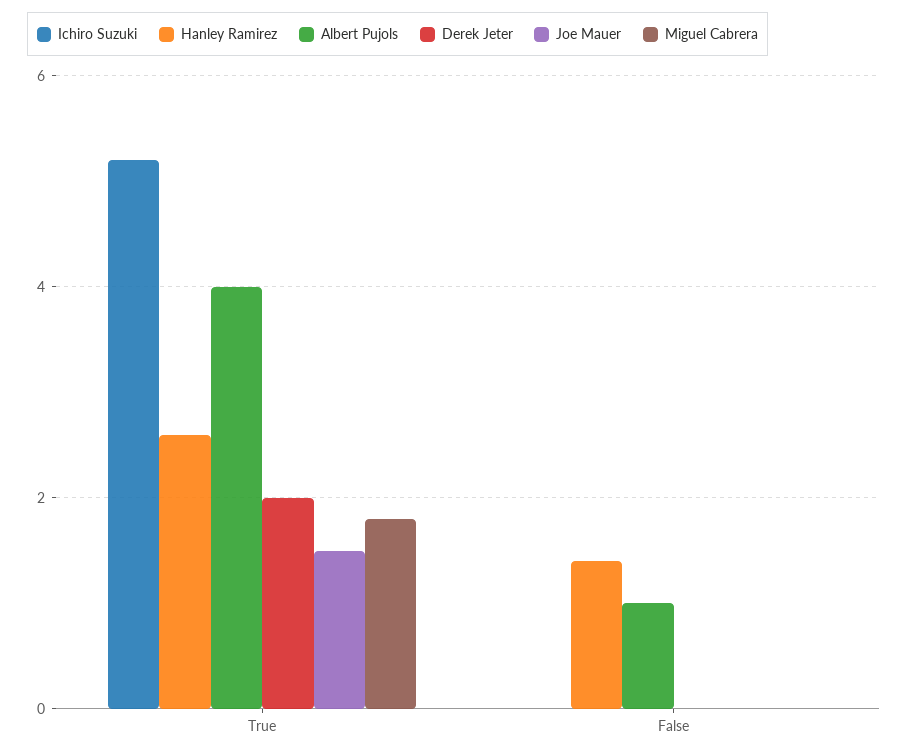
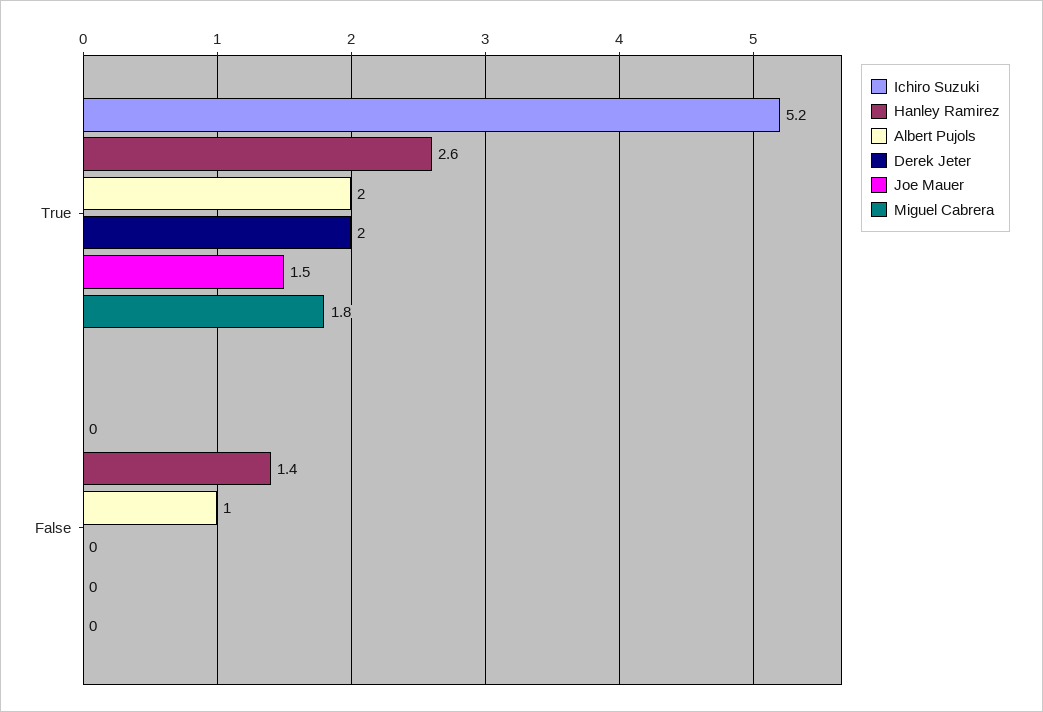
Albert Pujols, True: 4 -> 2

